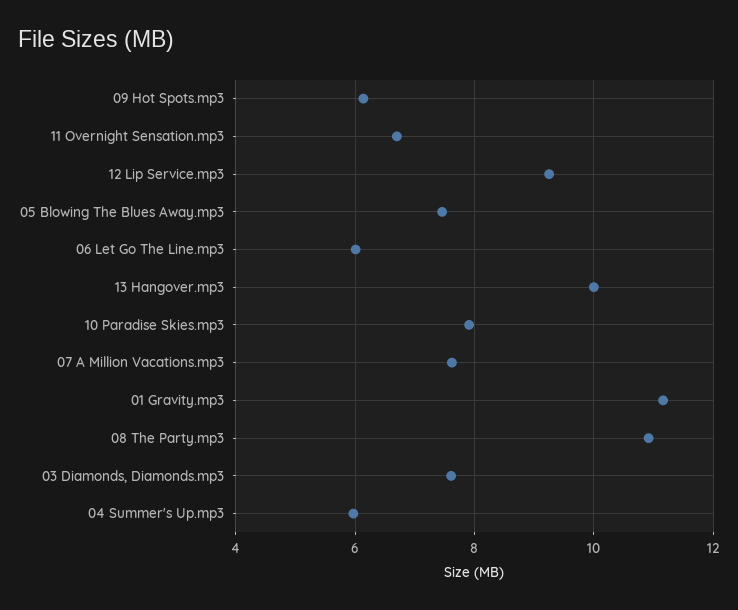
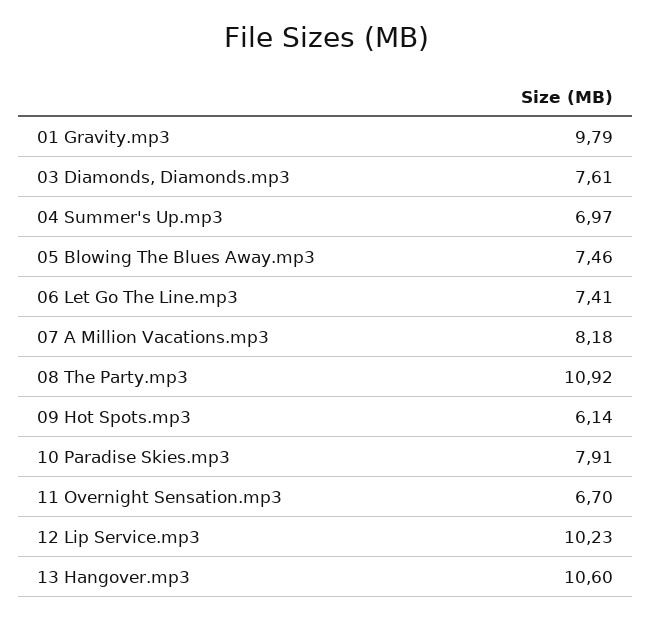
12 Lip Service.mp3: 9.2 -> 10.23
06 Let Go The Line.mp3: 6 -> 7.41
13 Hangover.mp3: 10 -> 10.6
07 A Million Vacations.mp3: 7.6 -> 8.18
01 Gravity.mp3: 11.2 -> 9.79
04 Summer's Up.mp3: 6 -> 6.97

